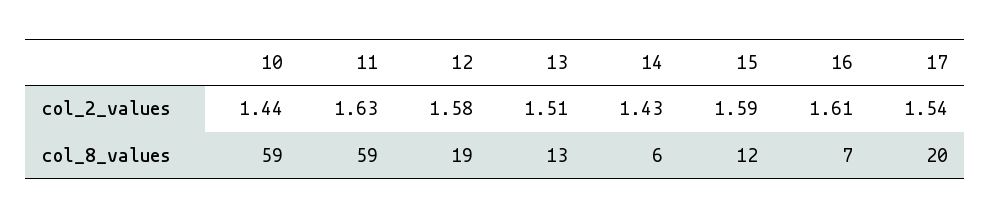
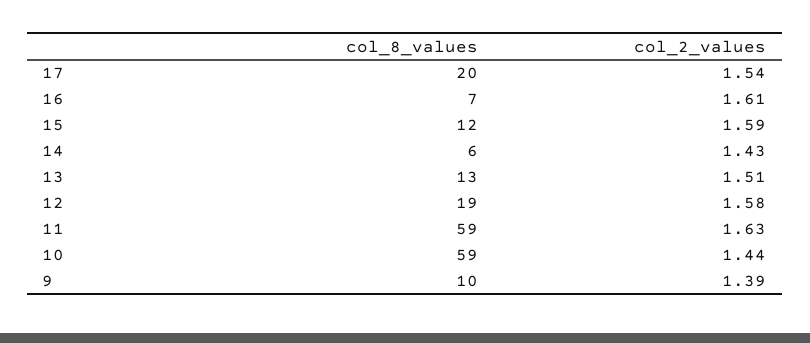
9, col_8_values: none -> 10
9, col_2_values: none -> 1.39

